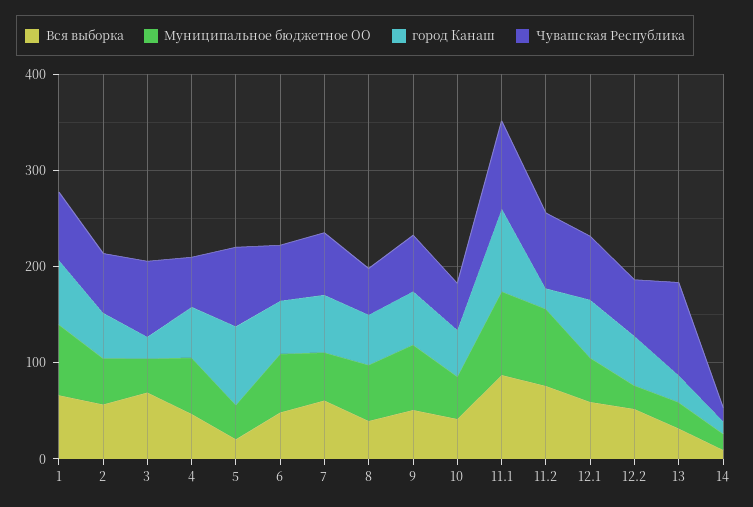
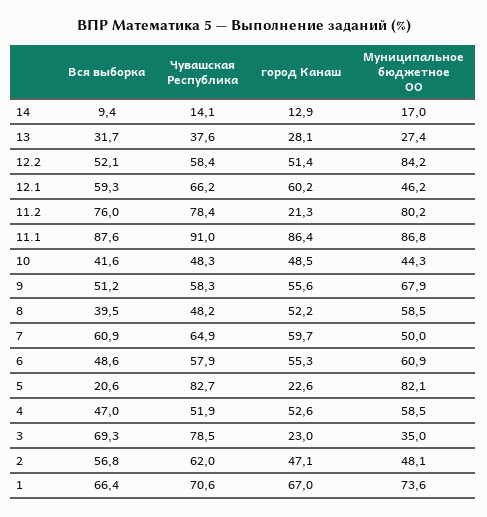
Муниципальное бюджетное ОО, 5: 40 -> 82.1
город Канаш, 5: 80 -> 22.6
Муниципальное бюджетное ОО, 12.2: 20 -> 84.2
Чувашская Республика, 13: 100 -> 37.6

